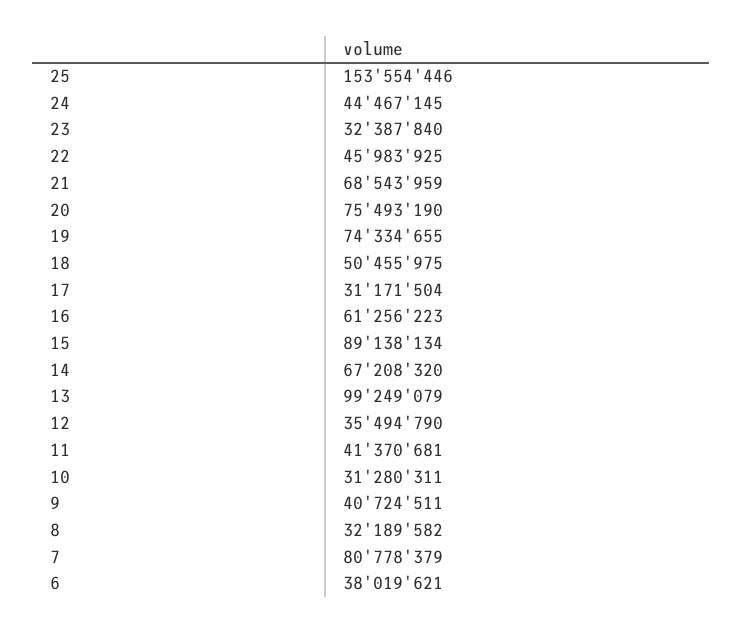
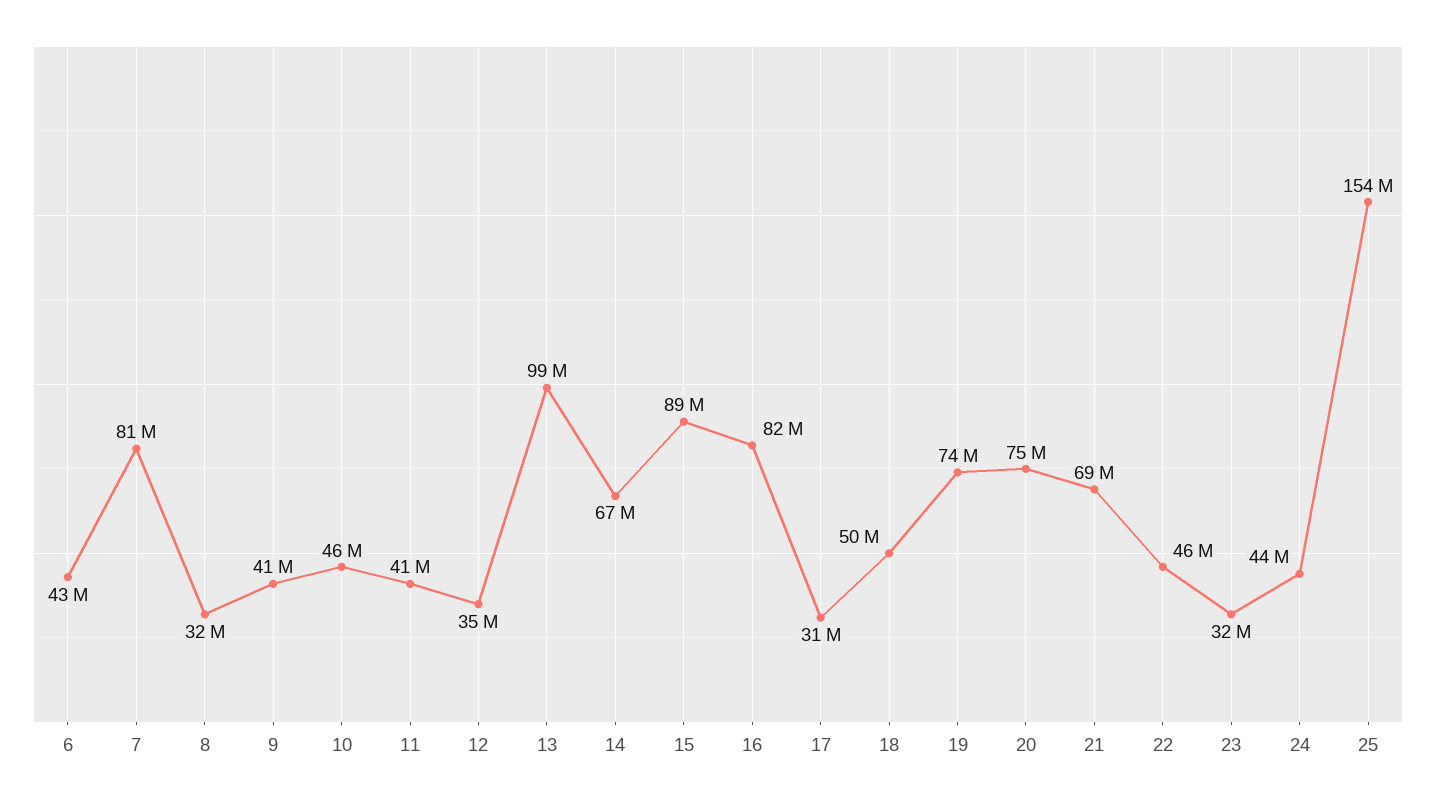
16: 61256223 -> 82000000
10: 31280311 -> 46000000
6: 38019621 -> 43000000

